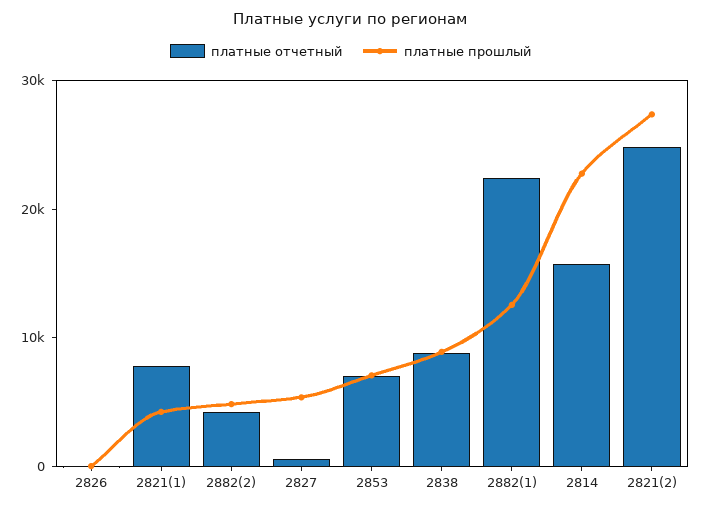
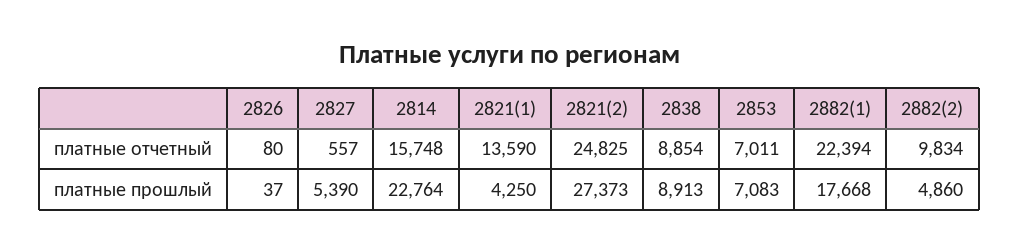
платные отчетный, 2821(1): 8000 -> 13590
платные отчетный, 2882(2): 4000 -> 9834
платные прошлый, 2882(1): 12000 -> 17668

